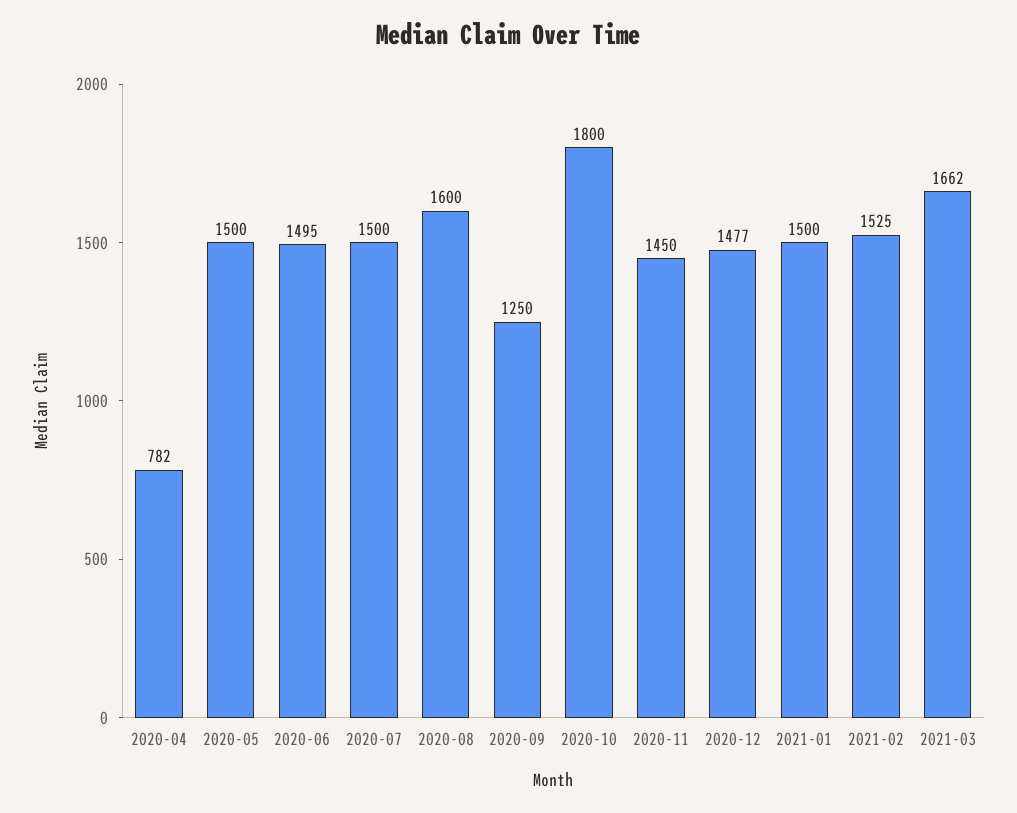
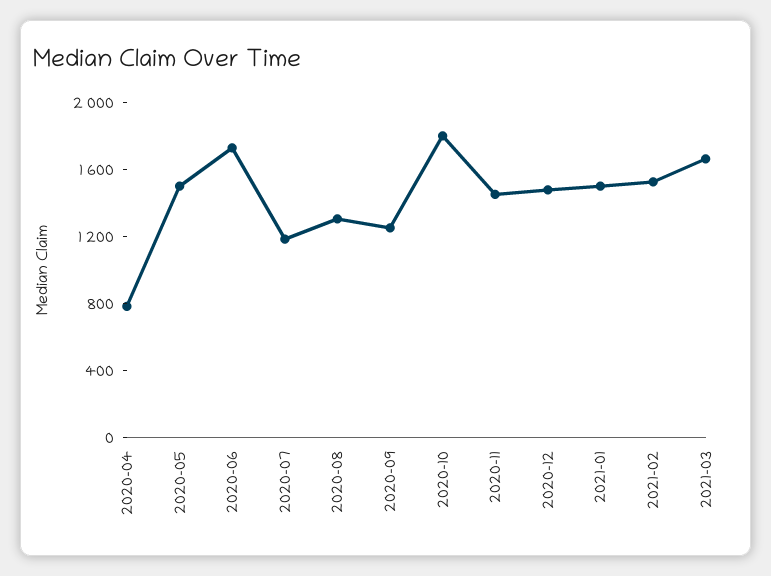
2020-06: 1495 -> 1700
2020-07: 1500 -> 1200
2020-08: 1600 -> 1300

